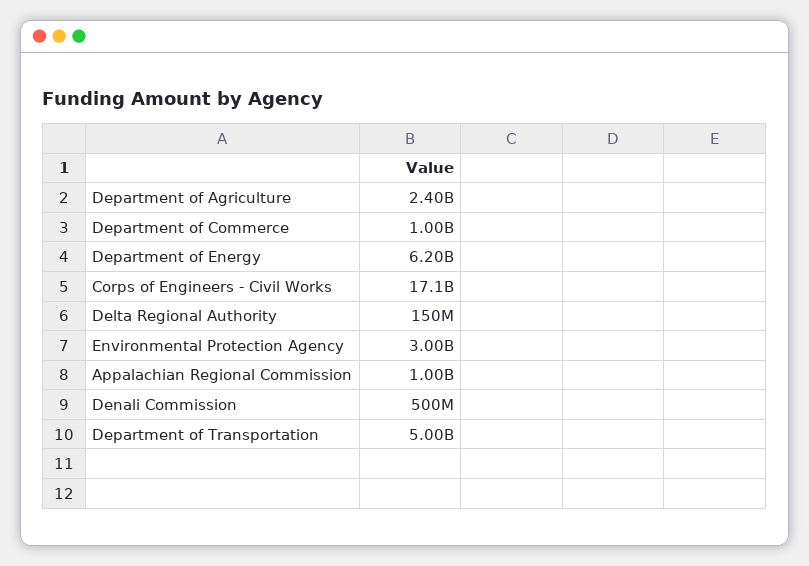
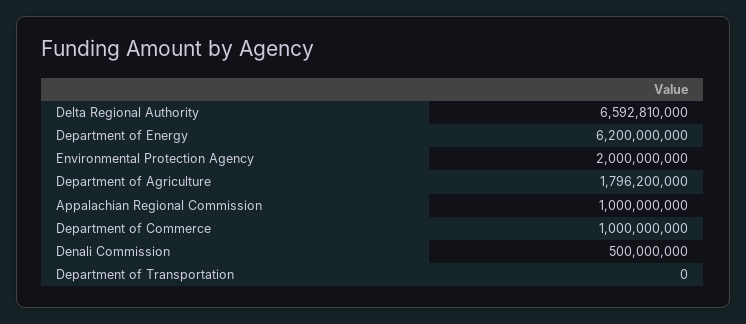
Department of Agriculture: 2400000000 -> 1796200000
Corps of Engineers - Civil Works: 17100000000 -> none
Delta Regional Authority: 150000000 -> 6592810000
Environmental Protection Agency: 3000000000 -> 2000000000
Department of Transportation: 5000000000 -> 0

